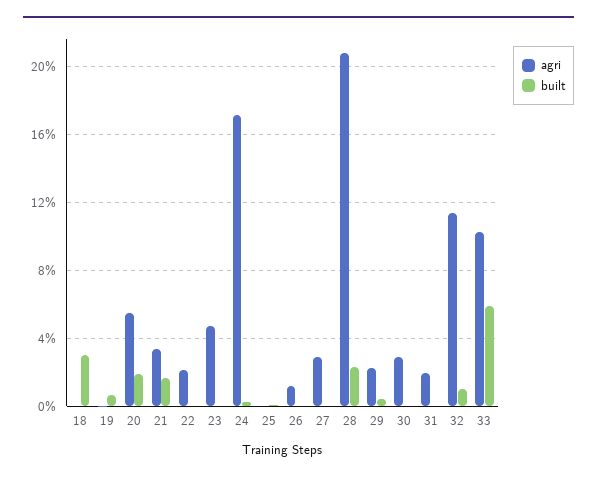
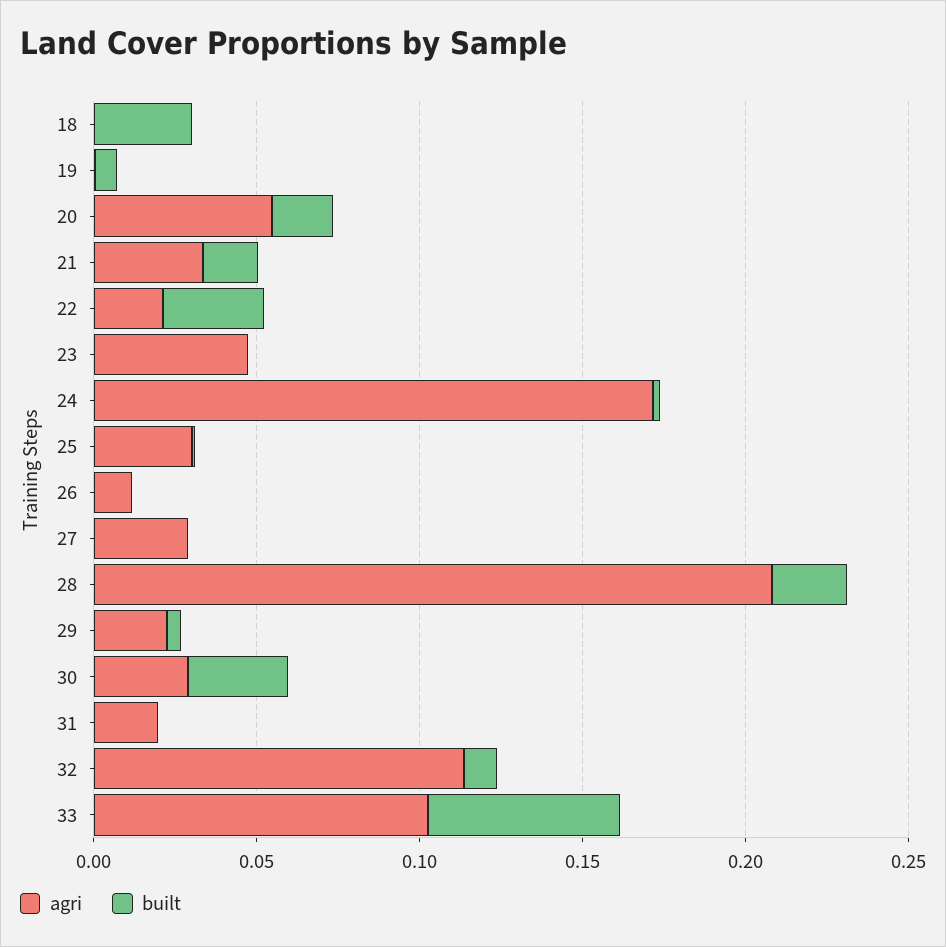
built, 22: 0 -> 0.03
agri, 25: 0 -> 0.03
built, 30: 0 -> 0.03

